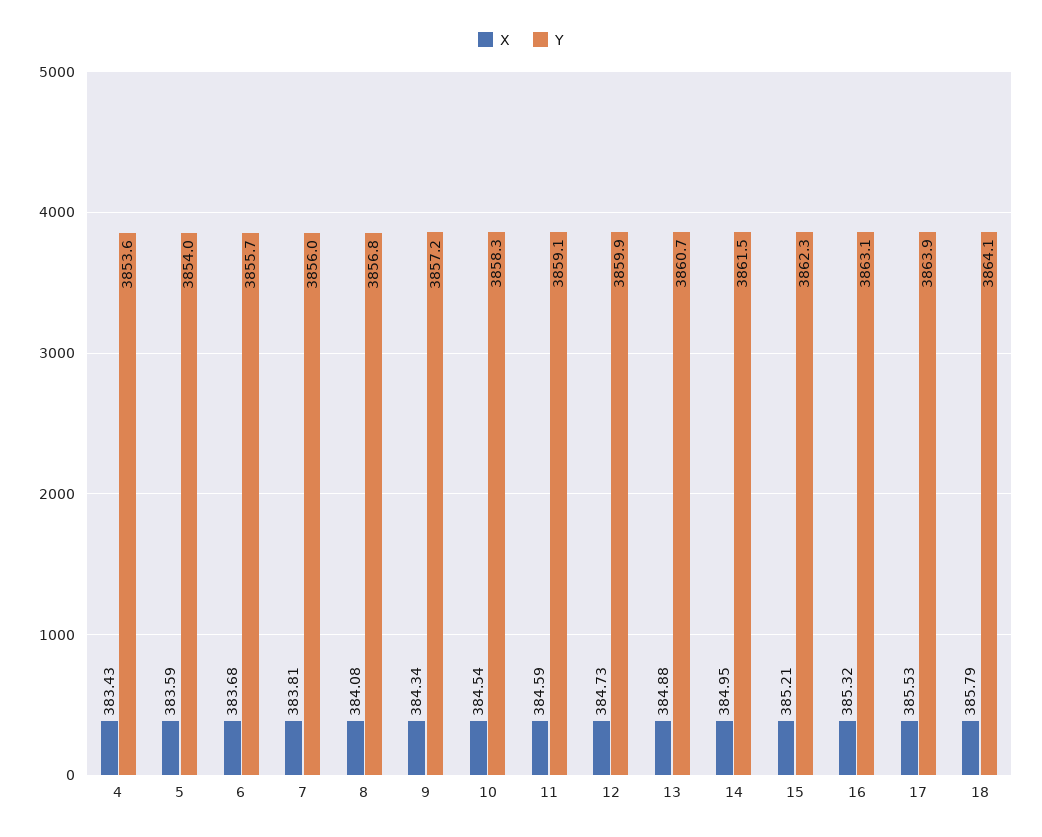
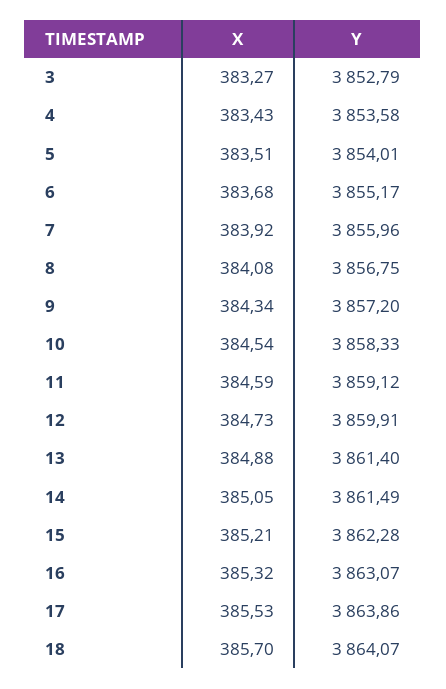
X, 5: 383.59 -> 383.51
Y, 6: 3855.7 -> 3855.17
X, 7: 383.81 -> 383.92
Y, 13: 3860.7 -> 3861.4
X, 14: 384.95 -> 385.05
X, 18: 385.79 -> 385.7
X, 3: none -> 383.27
Y, 3: none -> 3852.79

